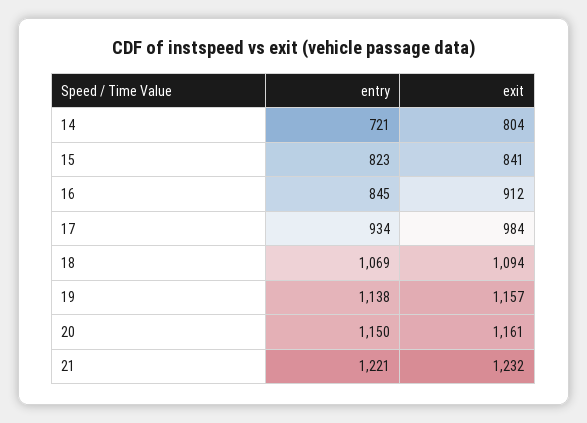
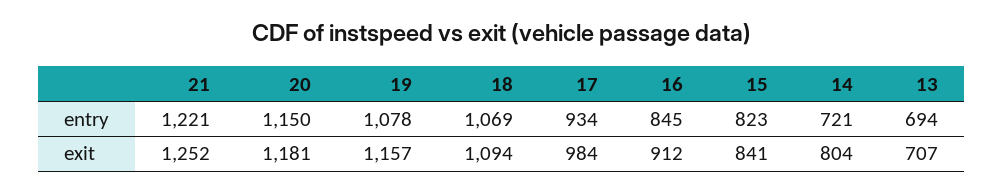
entry, 19: 1138 -> 1078
exit, 20: 1161 -> 1181
exit, 21: 1232 -> 1252
entry, 13: none -> 694
exit, 13: none -> 707

